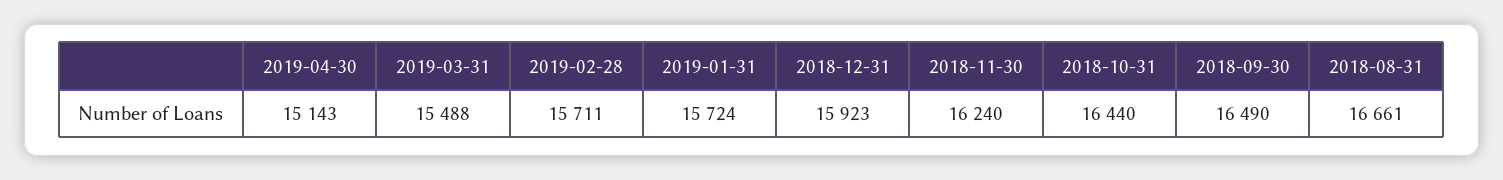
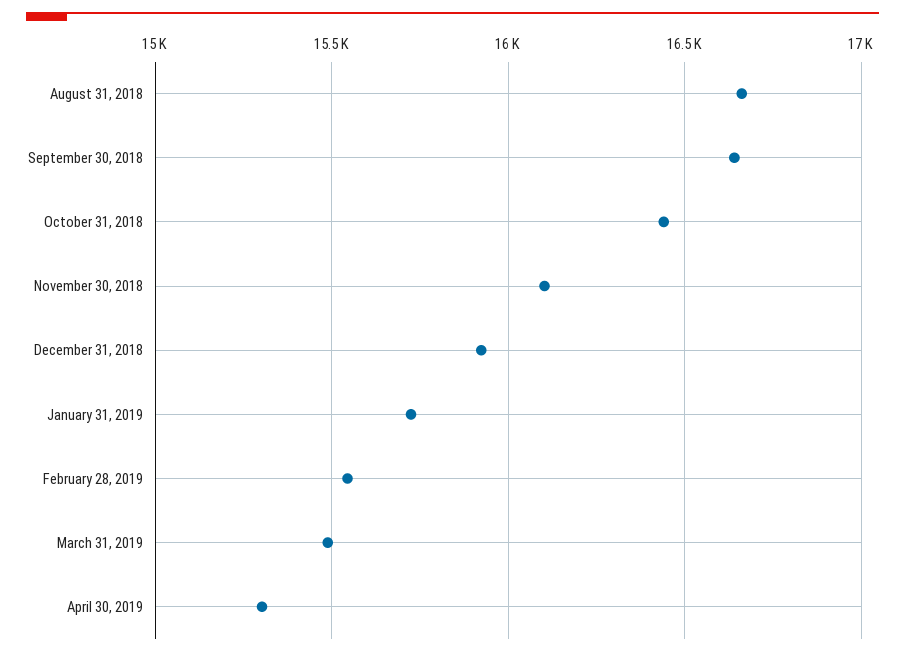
2019-04-30: 15143 -> 15300
2019-02-28: 15711 -> 15550
2018-11-30: 16240 -> 16100
2018-09-30: 16490 -> 16650

